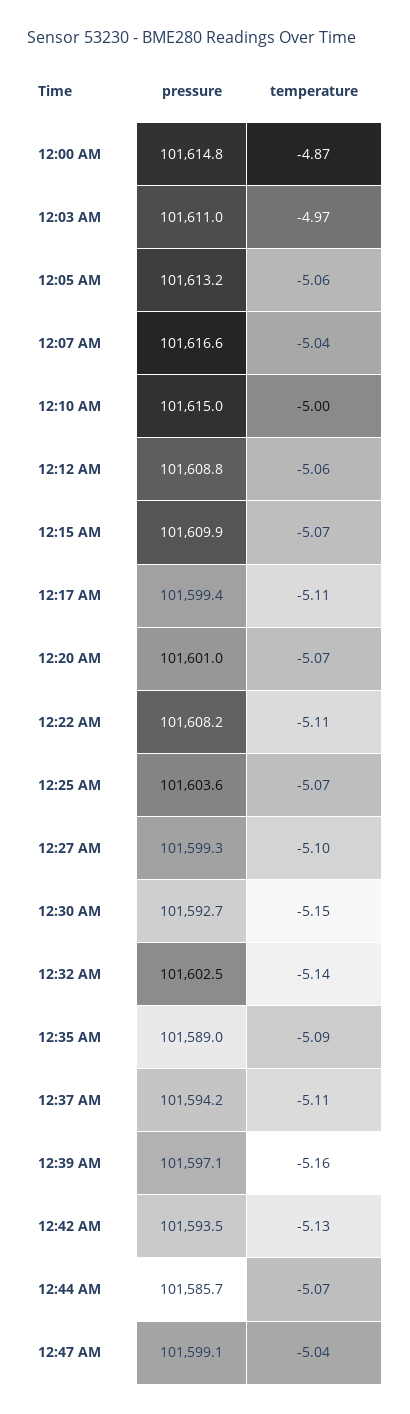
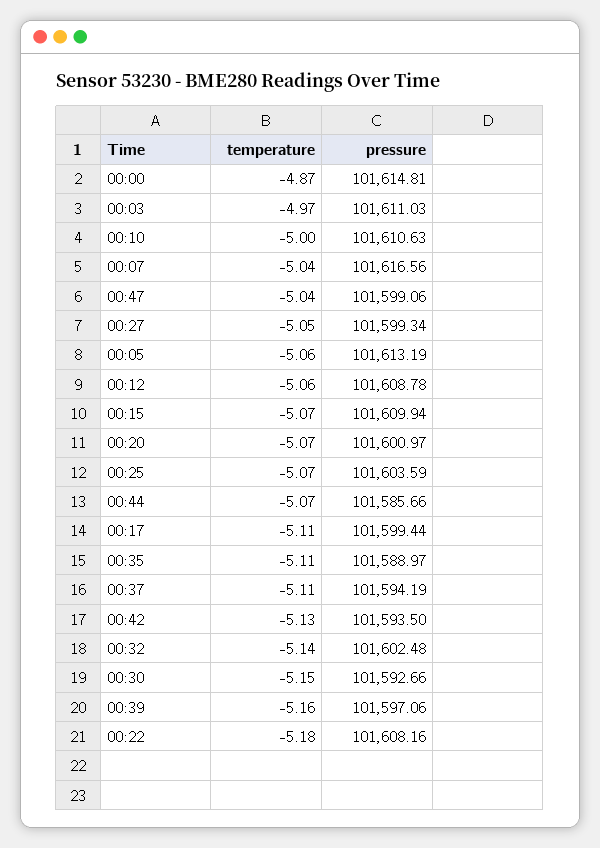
pressure, 12:10 AM: 101615 -> 101610.63
temperature, 12:22 AM: -5.11 -> -5.18
temperature, 12:27 AM: -5.1 -> -5.05
temperature, 12:35 AM: -5.09 -> -5.11

